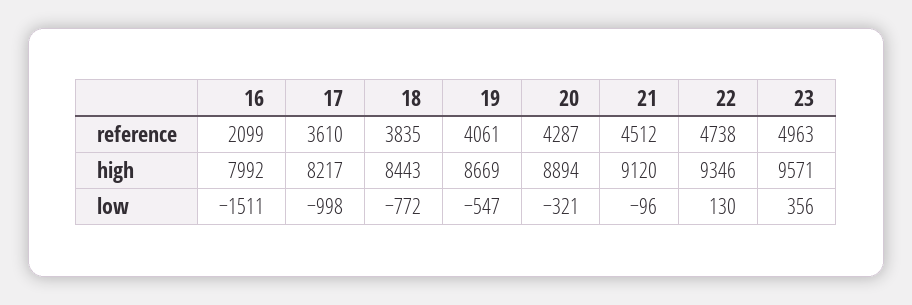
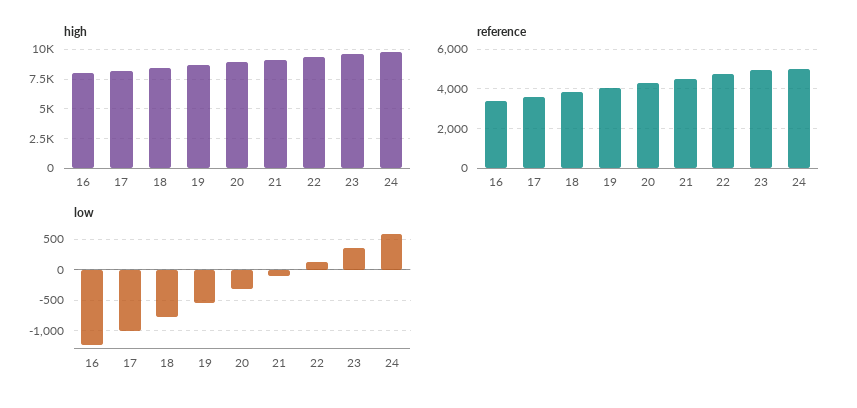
reference, 16: 2099 -> 3500
low, 16: -1511 -> -1200
high, 24: none -> 10000
reference, 24: none -> 5000
low, 24: none -> 600

